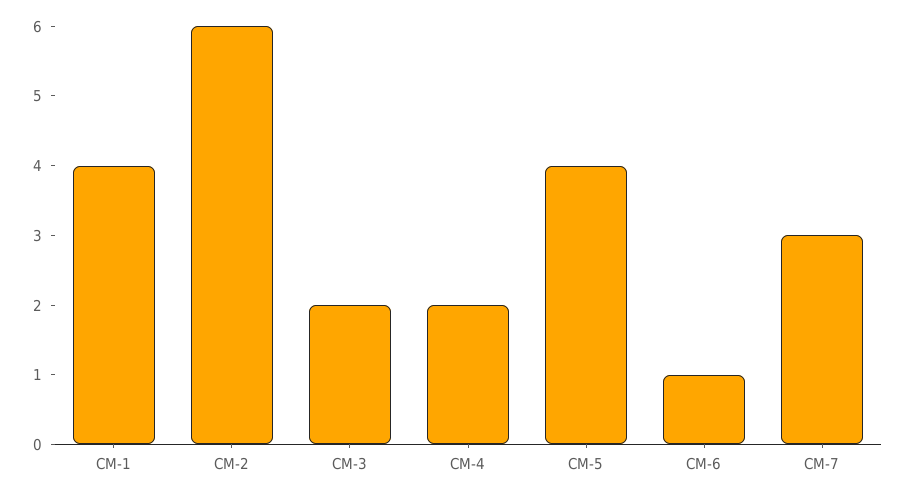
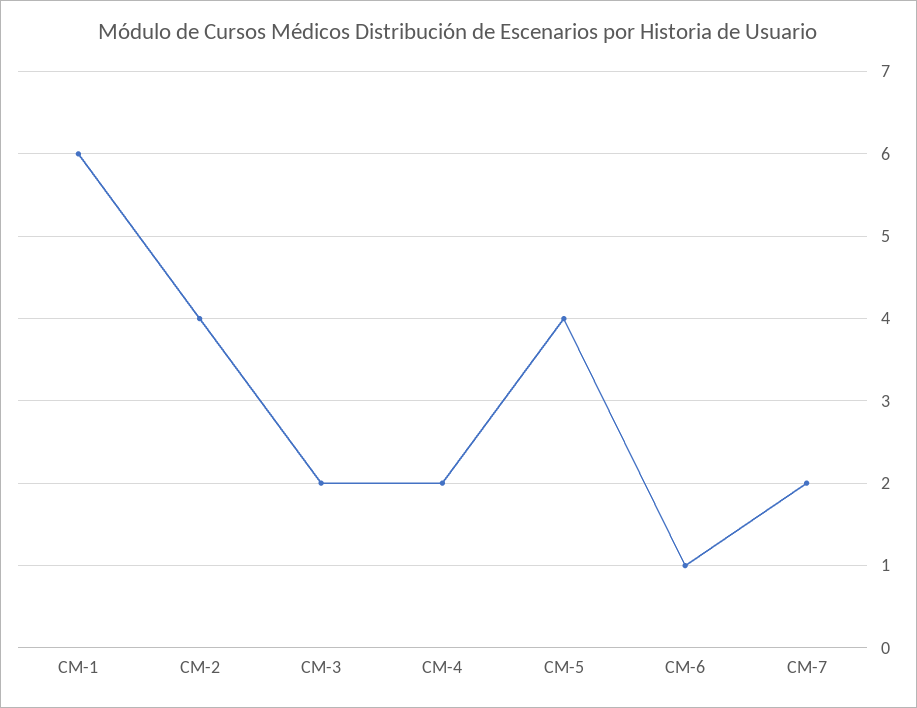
CM-1: 4 -> 6
CM-2: 6 -> 4
CM-7: 3 -> 2

